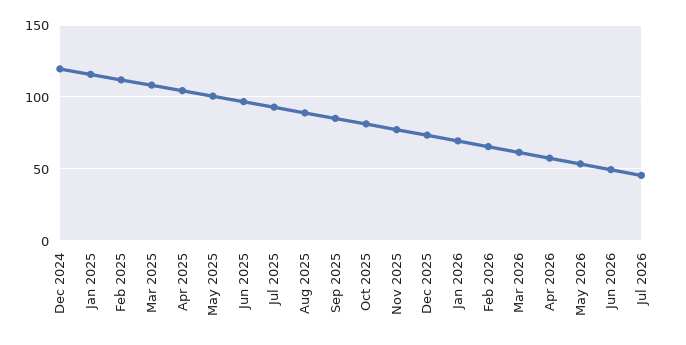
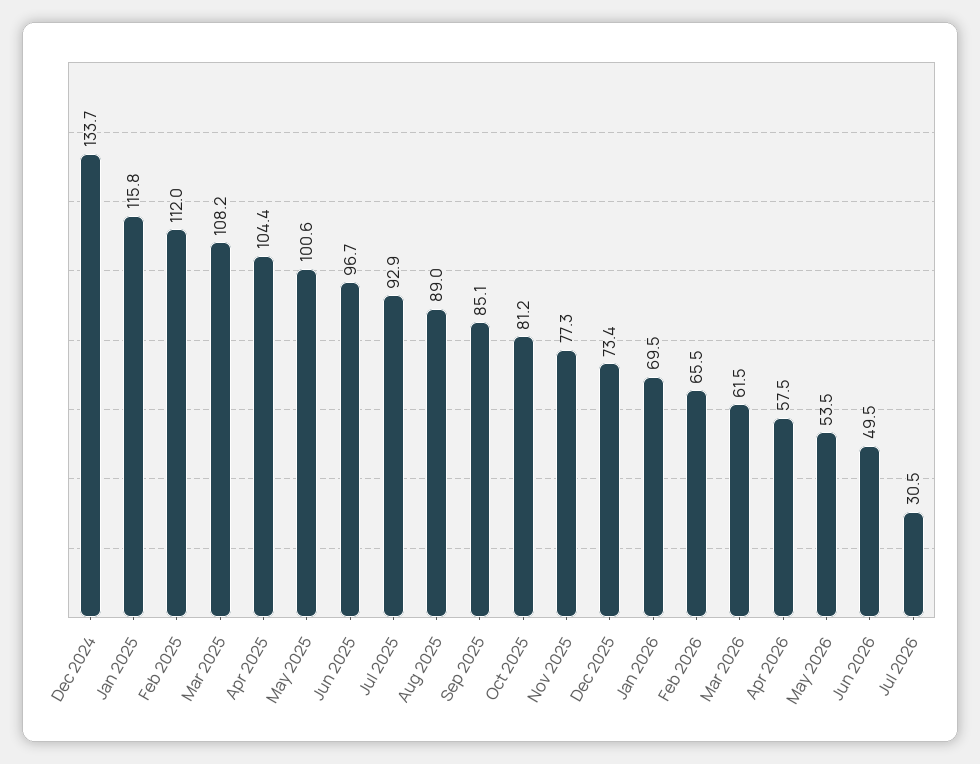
Dec 2024: 120 -> 133.7
Jul 2026: 45 -> 30.5

